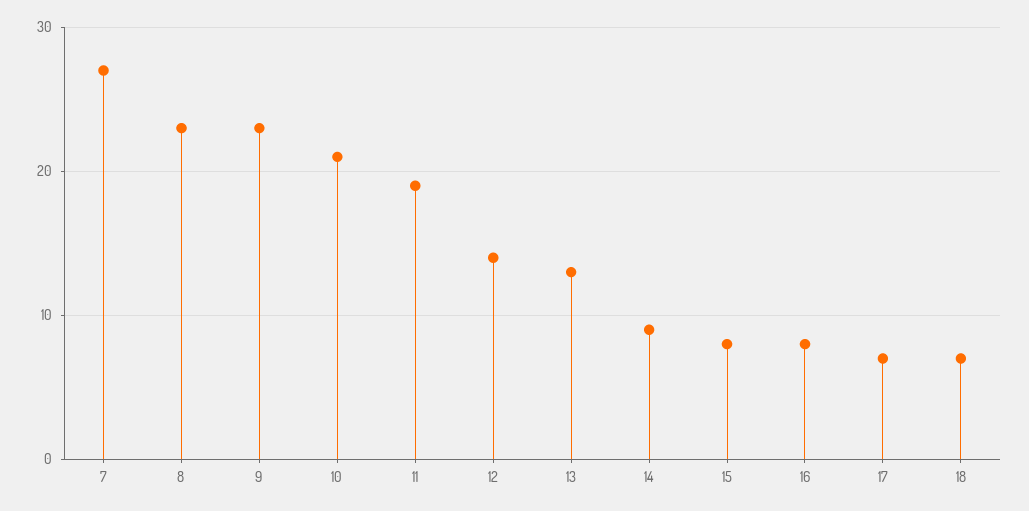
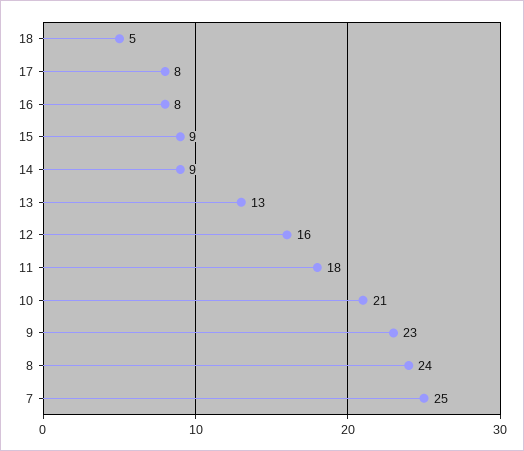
7: 27 -> 25
8: 23 -> 24
11: 19 -> 18
12: 14 -> 16
15: 8 -> 9
17: 7 -> 8
18: 7 -> 5

